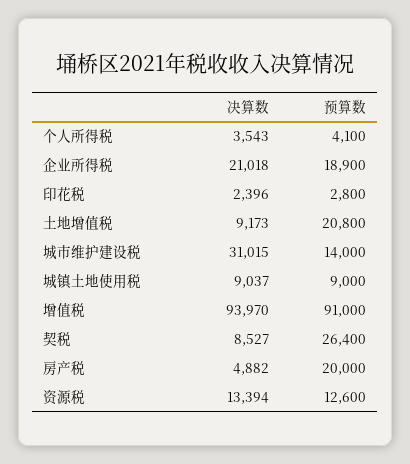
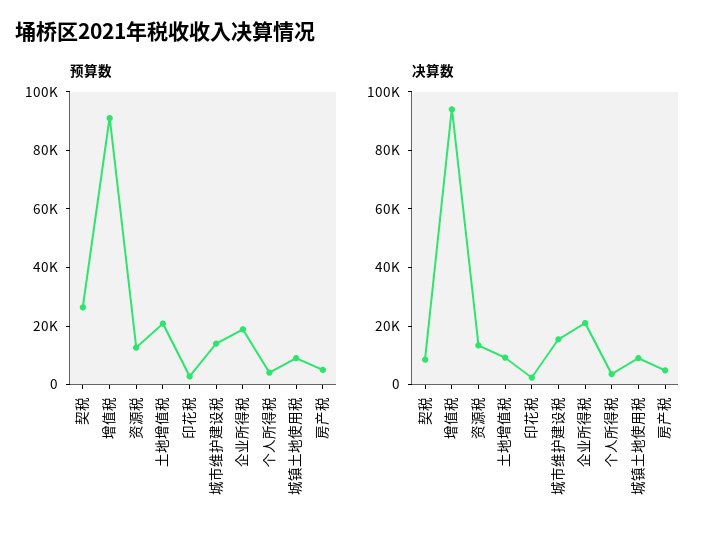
决算数, 城市维护建设税: 31015 -> 15000
预算数, 房产税: 20000 -> 5000

